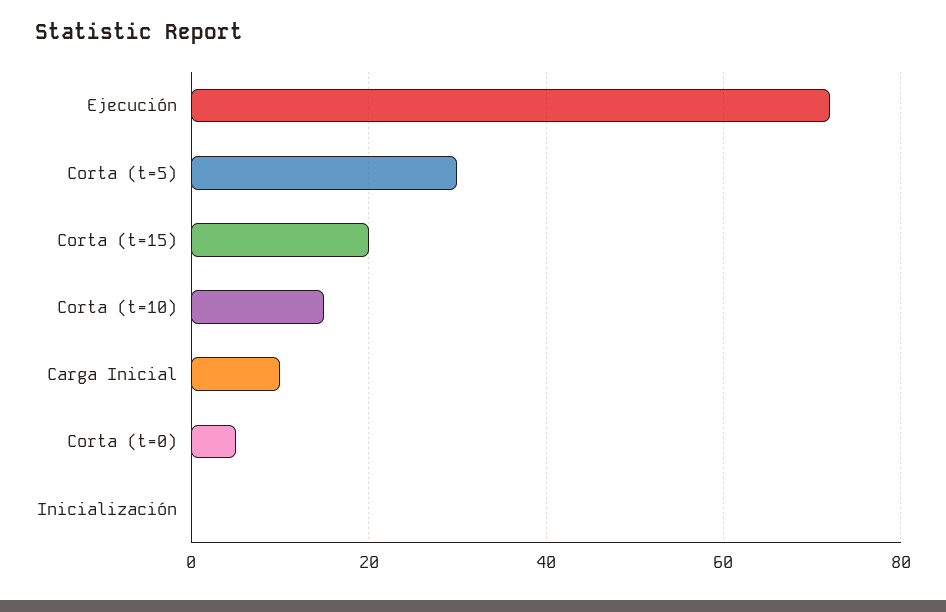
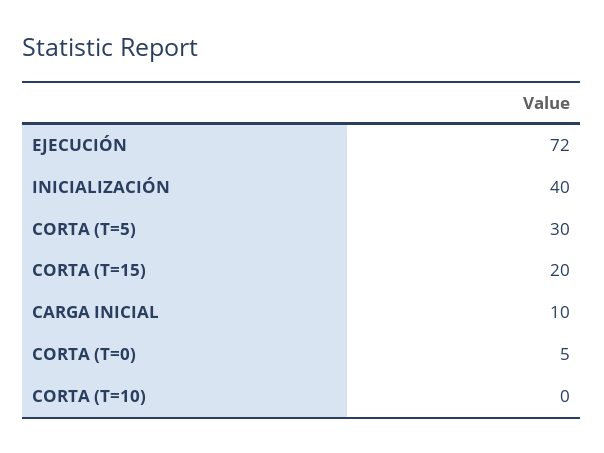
Corta (t=10): 15 -> 0
Inicialización: 0 -> 40

